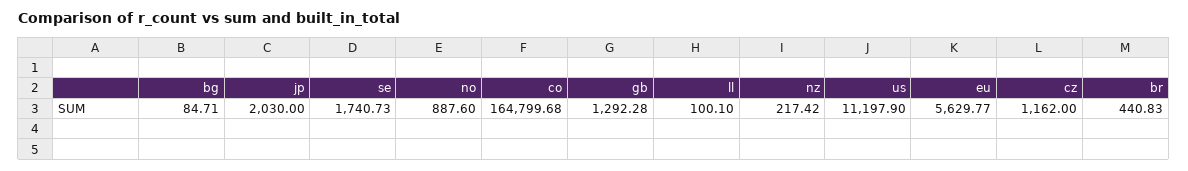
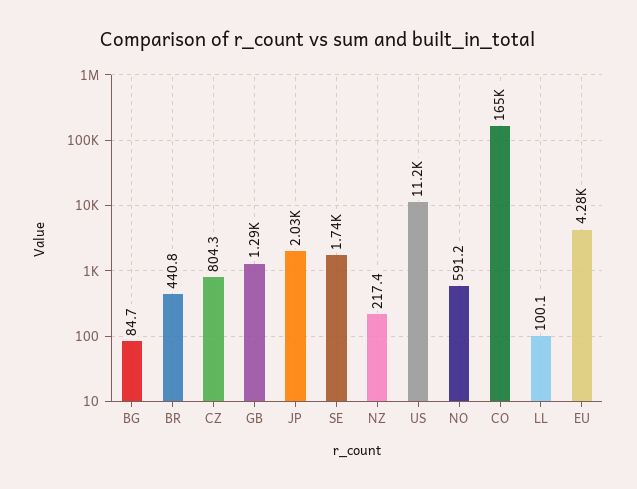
no: 887.6 -> 591.2
eu: 5629.77 -> 4280
cz: 1162 -> 804.3

